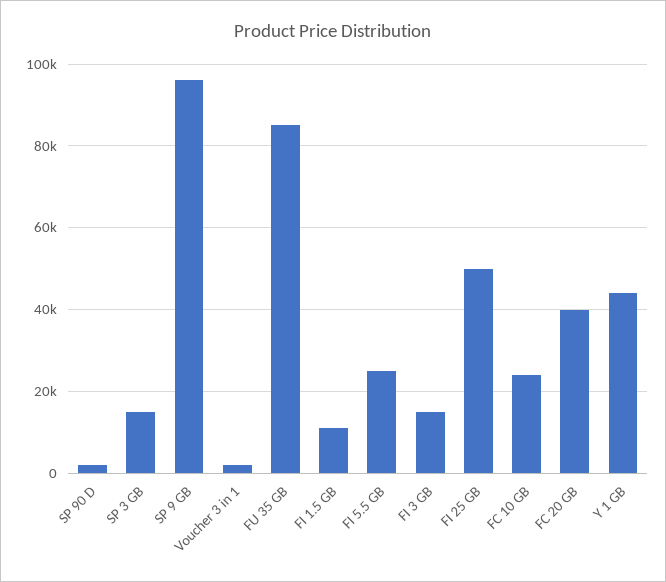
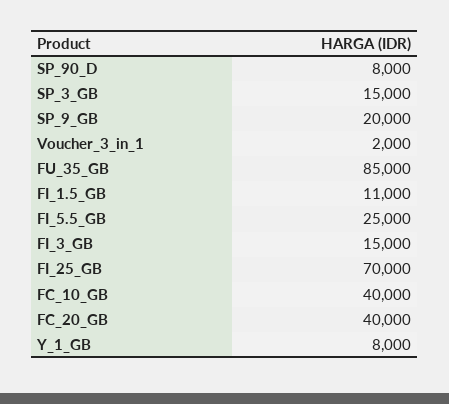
SP 90 D: 2000 -> 8000
SP 9 GB: 96000 -> 20000
FI 25 GB: 50000 -> 70000
FC 10 GB: 24000 -> 40000
Y 1 GB: 44000 -> 8000

